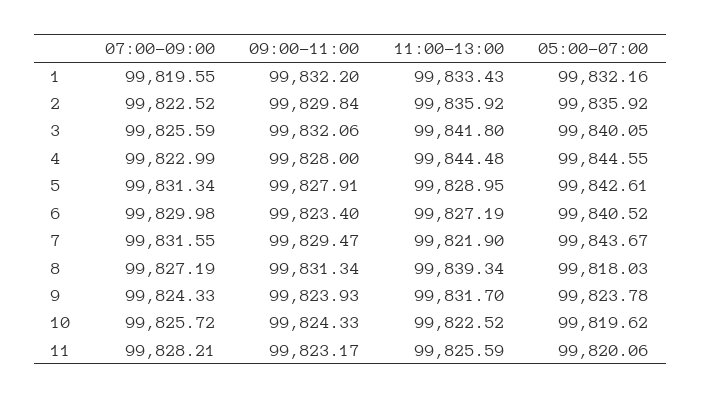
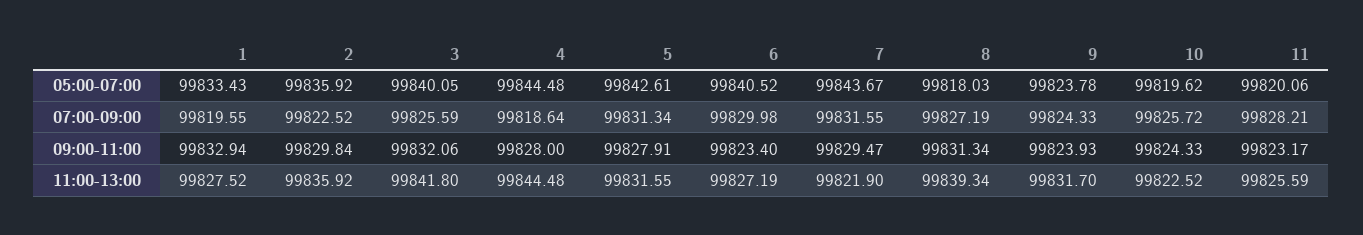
09:00-11:00, 1: 99832.2 -> 99832.94
11:00-13:00, 1: 99833.43 -> 99827.52
05:00-07:00, 1: 99832.16 -> 99833.43
07:00-09:00, 4: 99822.99 -> 99818.64
05:00-07:00, 4: 99844.55 -> 99844.48
11:00-13:00, 5: 99828.95 -> 99831.55

